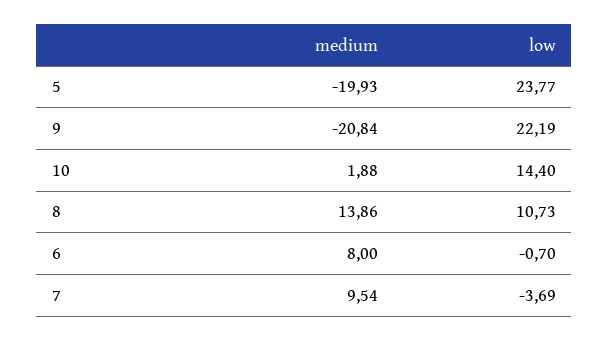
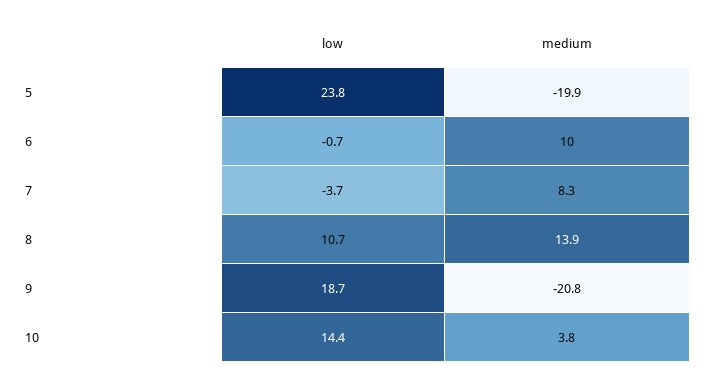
low, 9: 22.19 -> 18.7
medium, 10: 1.88 -> 3.8
medium, 6: 8 -> 10
medium, 7: 9.54 -> 8.3

